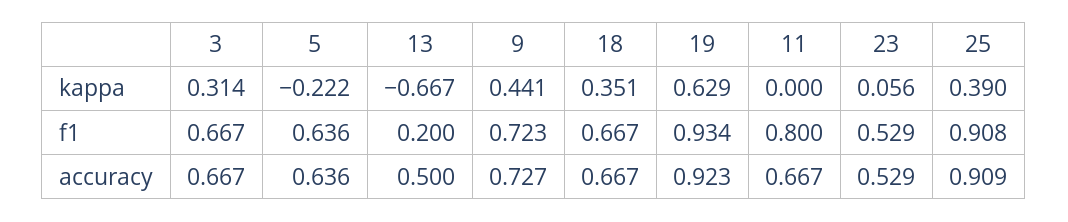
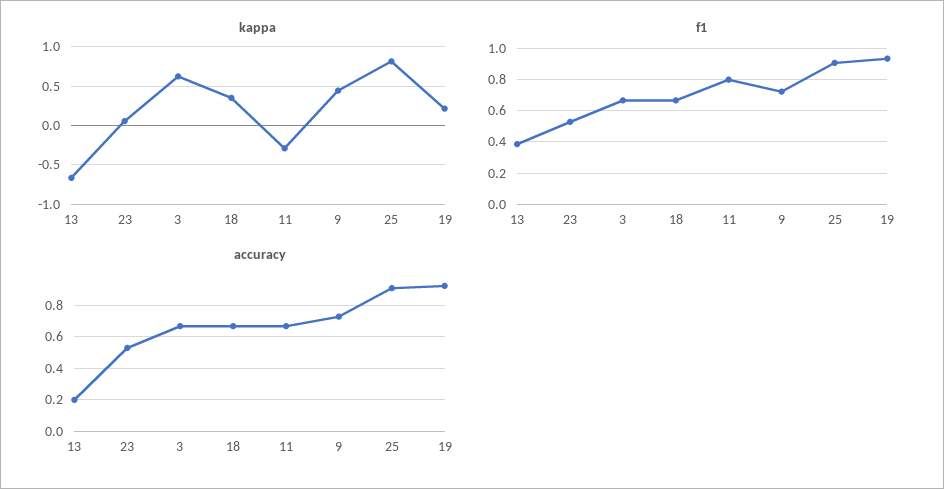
kappa, 3: 0.314 -> 0.6
kappa, 5: -0.222 -> none
kappa, 19: 0.629 -> 0.2
kappa, 11: 0 -> -0.3
kappa, 25: 0.39 -> 0.8
f1, 5: 0.636 -> none
f1, 13: 0.2 -> 0.4
accuracy, 5: 0.636 -> none
accuracy, 13: 0.5 -> 0.2

